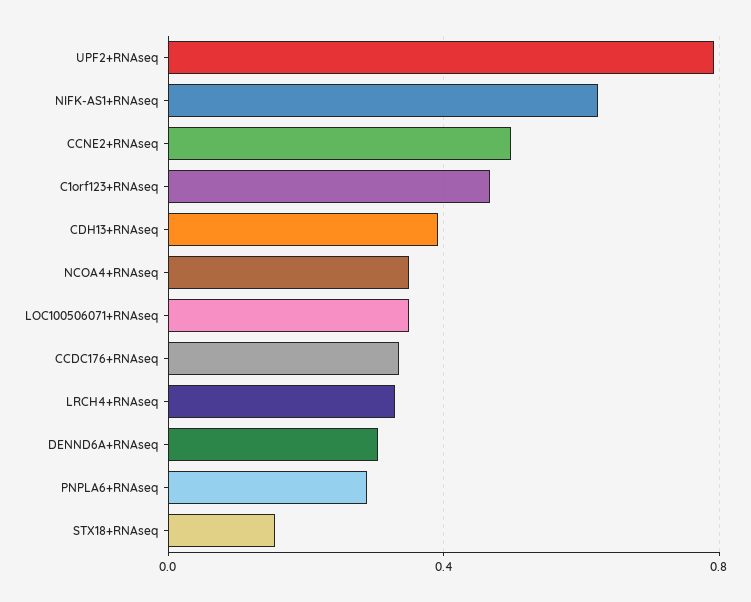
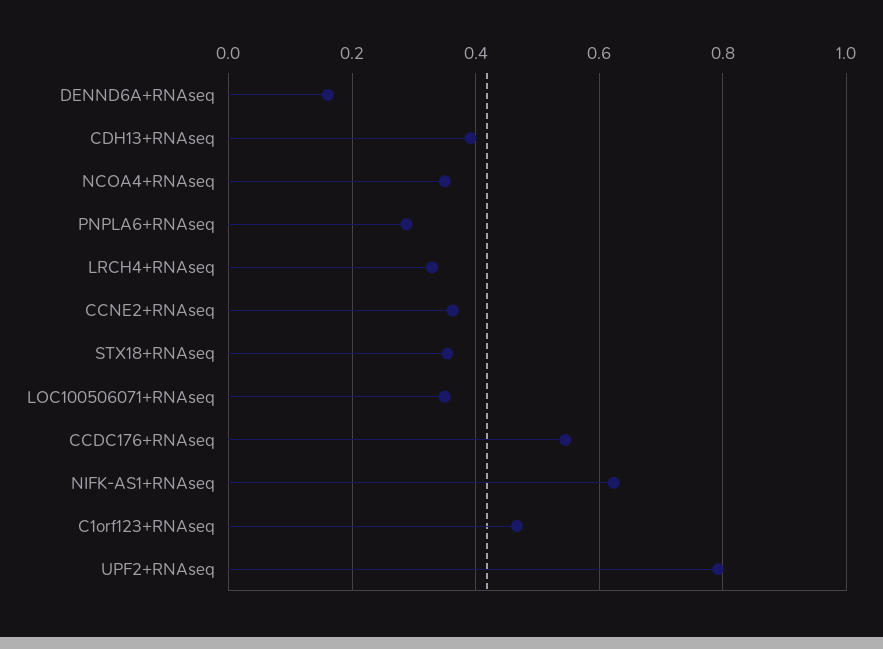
CCNE2+RNAseq: 0.5 -> 0.36
CCDC176+RNAseq: 0.35 -> 0.54
DENND6A+RNAseq: 0.3 -> 0.16
STX18+RNAseq: 0.15 -> 0.36

